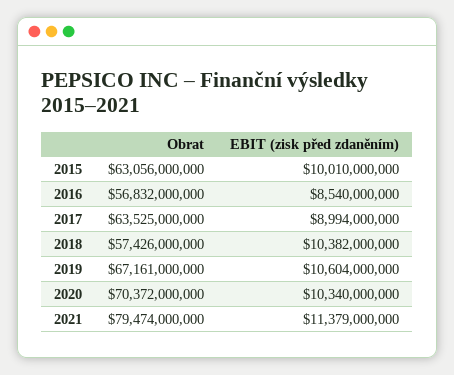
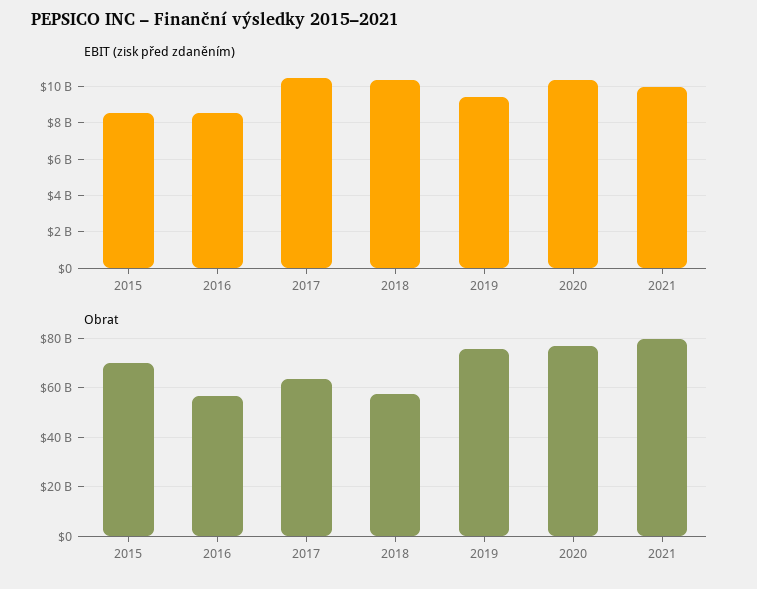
Obrat, 2015: 63056000000 -> 70000000000
EBIT (zisk před zdaněním), 2015: 10010000000 -> 8500000000
EBIT (zisk před zdaněním), 2017: 8994000000 -> 10500000000
Obrat, 2019: 67161000000 -> 75000000000
EBIT (zisk před zdaněním), 2019: 10604000000 -> 9500000000
Obrat, 2020: 70372000000 -> 77500000000
EBIT (zisk před zdaněním), 2021: 11379000000 -> 10000000000

